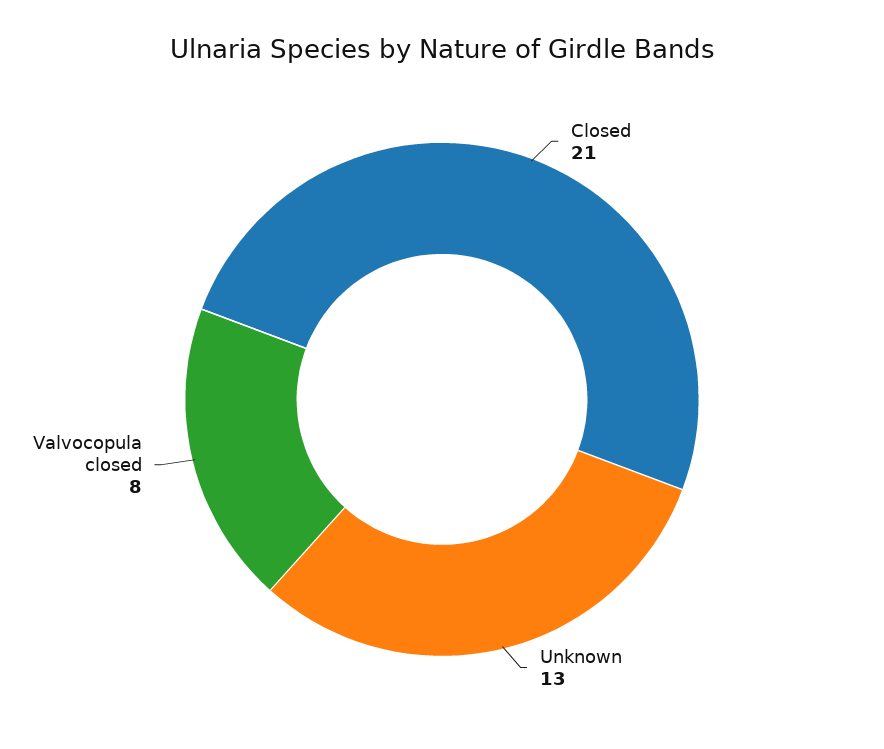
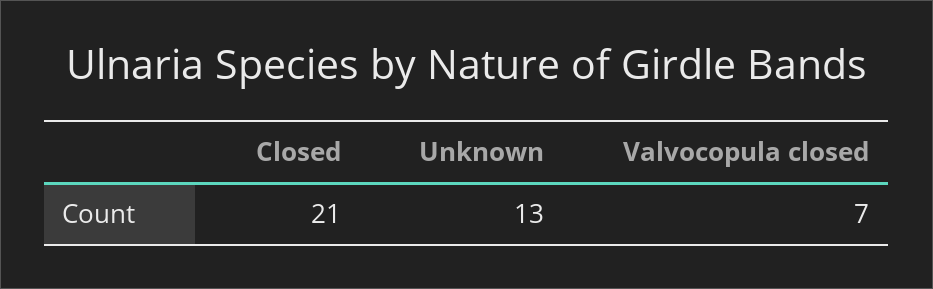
Valvocopula closed: 8 -> 7

